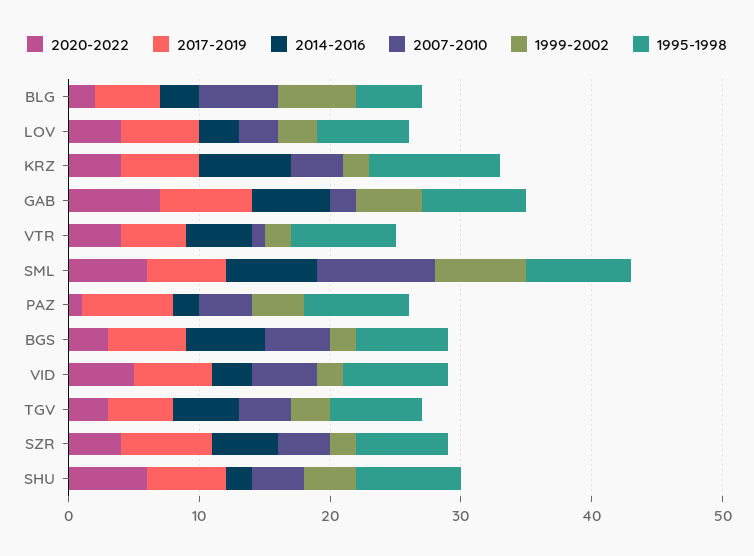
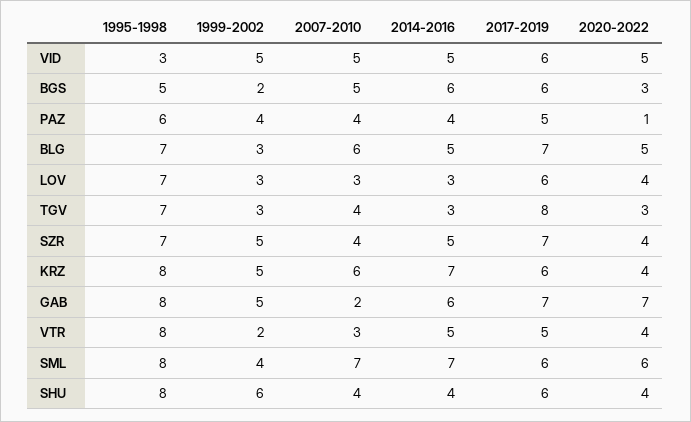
2020-2022, BLG: 2 -> 5
2017-2019, BLG: 5 -> 7
2014-2016, BLG: 3 -> 5
1999-2002, BLG: 6 -> 3
1995-1998, BLG: 5 -> 7
2007-2010, KRZ: 4 -> 6
1999-2002, KRZ: 2 -> 5
1995-1998, KRZ: 10 -> 8
2007-2010, VTR: 1 -> 3
2007-2010, SML: 9 -> 7
1999-2002, SML: 7 -> 4
2017-2019, PAZ: 7 -> 5
2014-2016, PAZ: 2 -> 4
1995-1998, PAZ: 8 -> 6
1995-1998, BGS: 7 -> 5
2014-2016, VID: 3 -> 5
1999-2002, VID: 2 -> 5
1995-1998, VID: 8 -> 3
2017-2019, TGV: 5 -> 8
2014-2016, TGV: 5 -> 3
1999-2002, SZR: 2 -> 5
2020-2022, SHU: 6 -> 4
2014-2016, SHU: 2 -> 4
1999-2002, SHU: 4 -> 6

